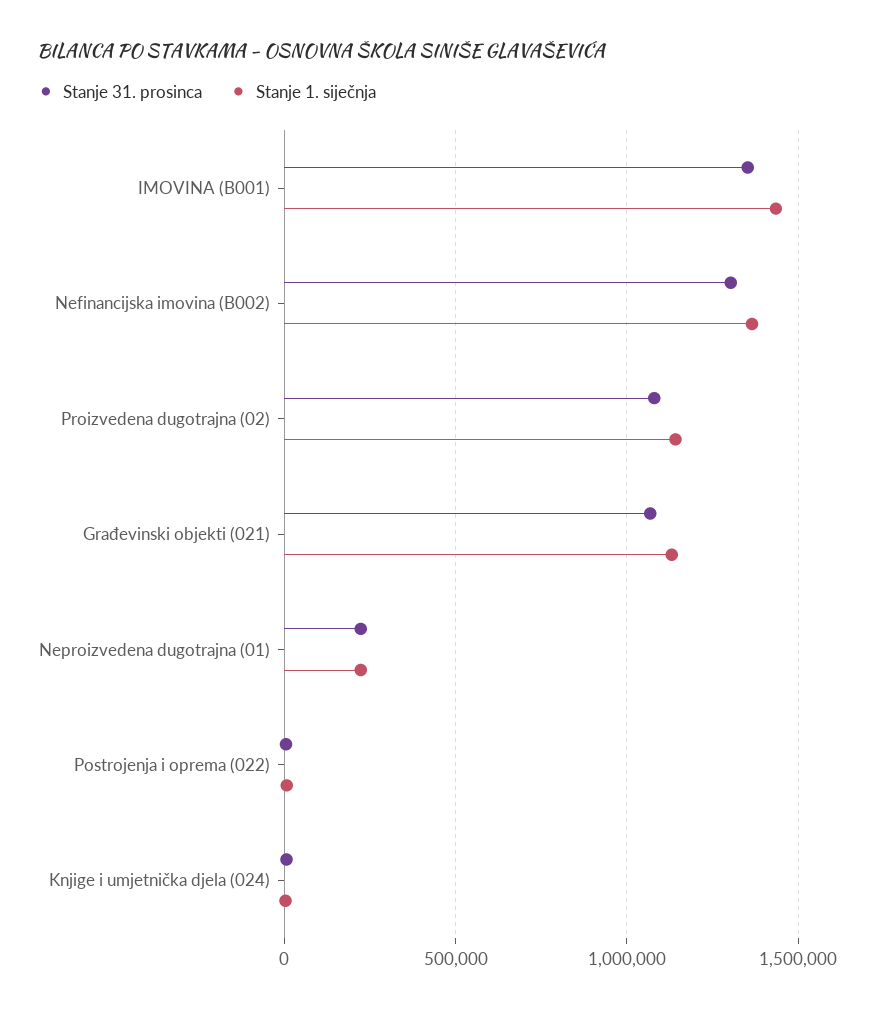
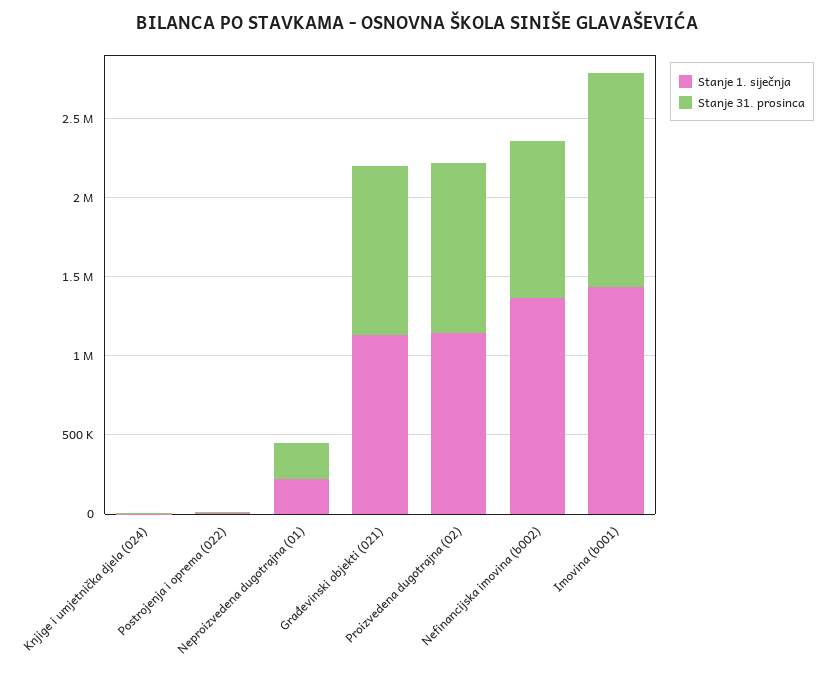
Stanje 31. prosinca, Nefinancijska imovina (B002): 1300000 -> 1000000

